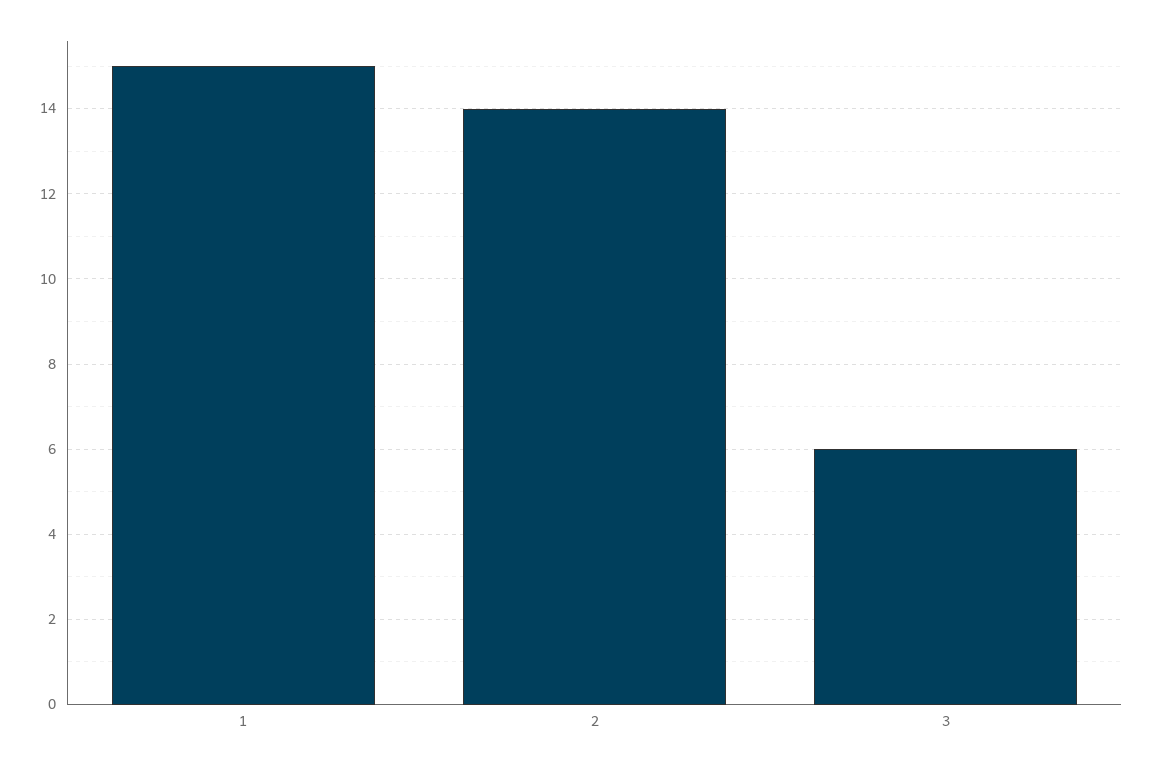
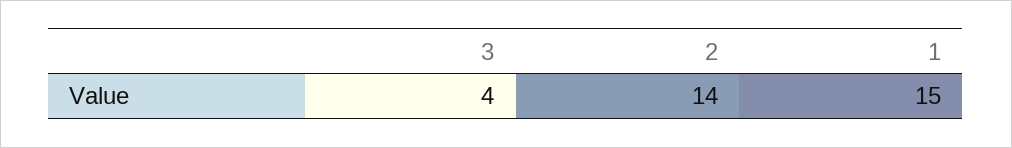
3: 6 -> 4

